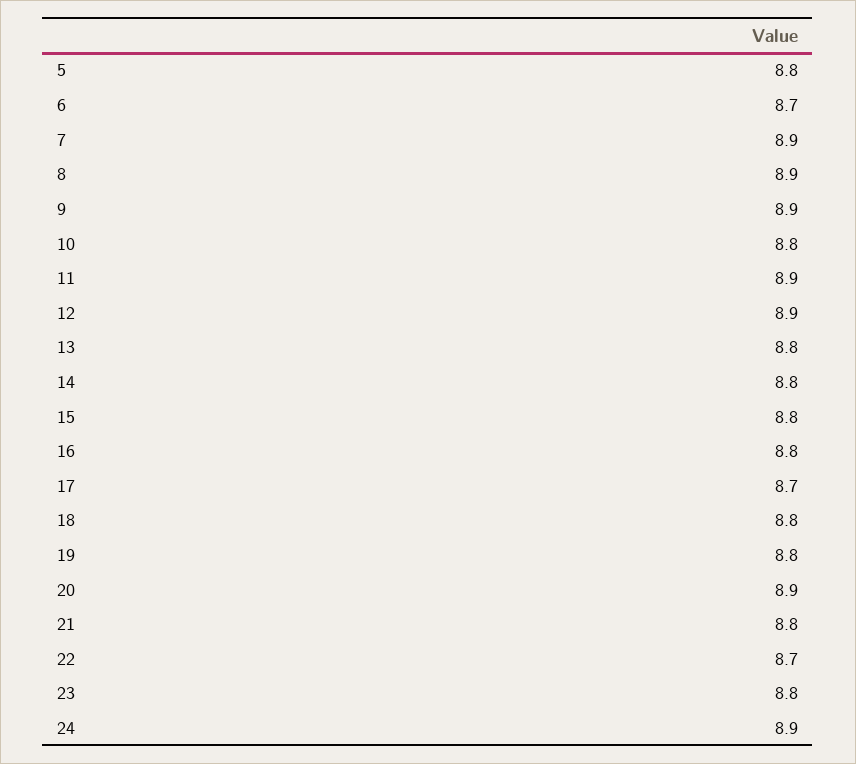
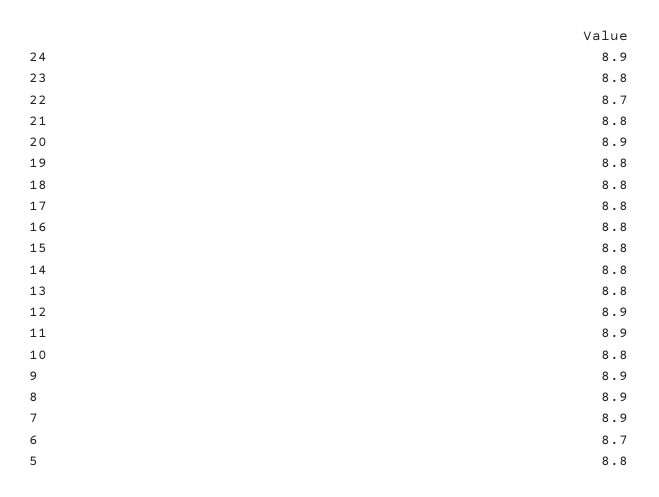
17: 8.7 -> 8.8

